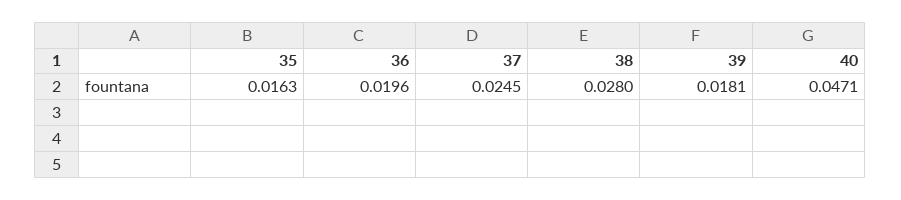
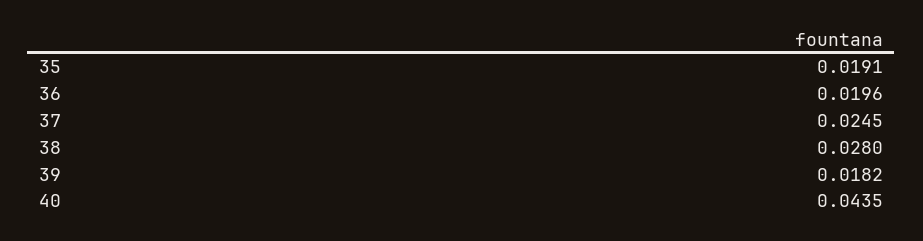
35: 0.0163 -> 0.0191
39: 0.0181 -> 0.0182
40: 0.0471 -> 0.0435

